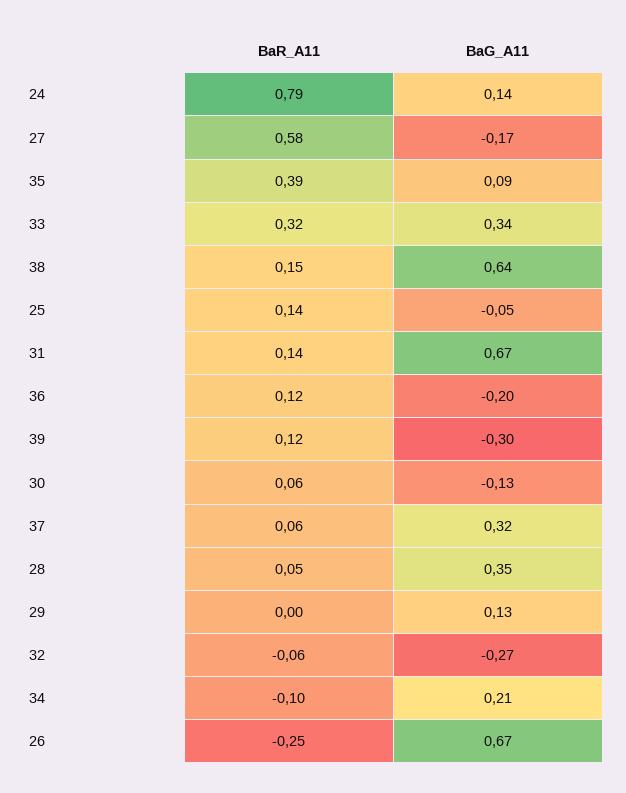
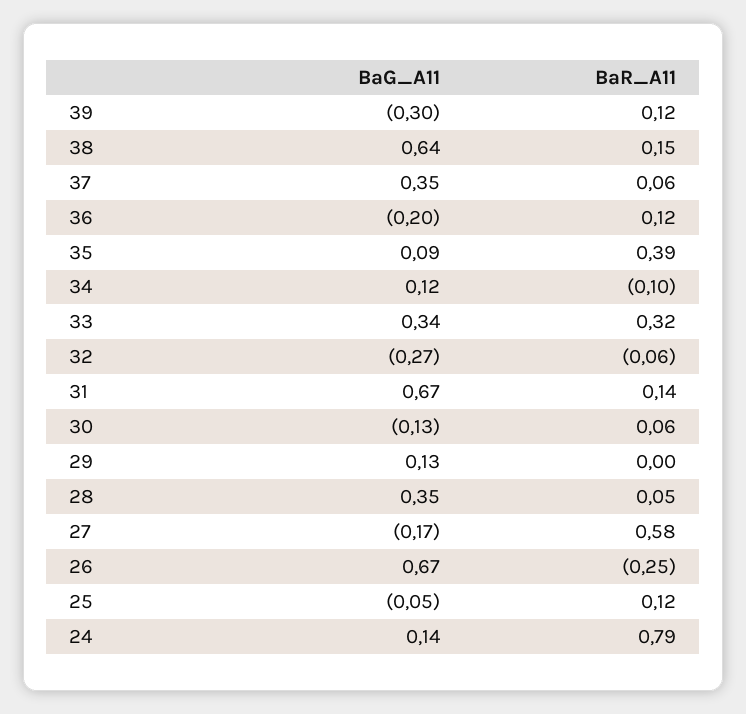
BaR_A11, 25: 0.14 -> 0.12
BaG_A11, 37: 0.32 -> 0.35
BaG_A11, 34: 0.21 -> 0.12

